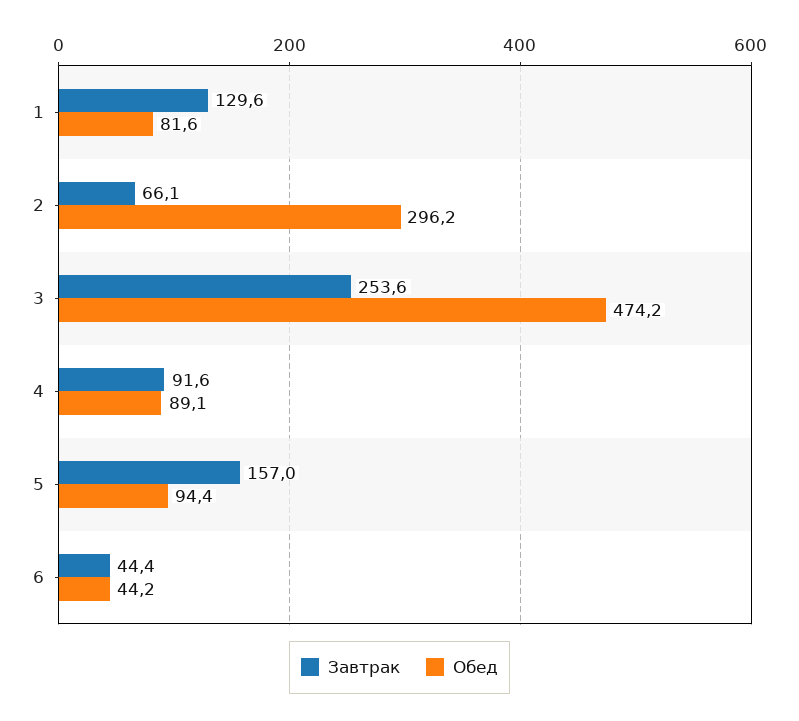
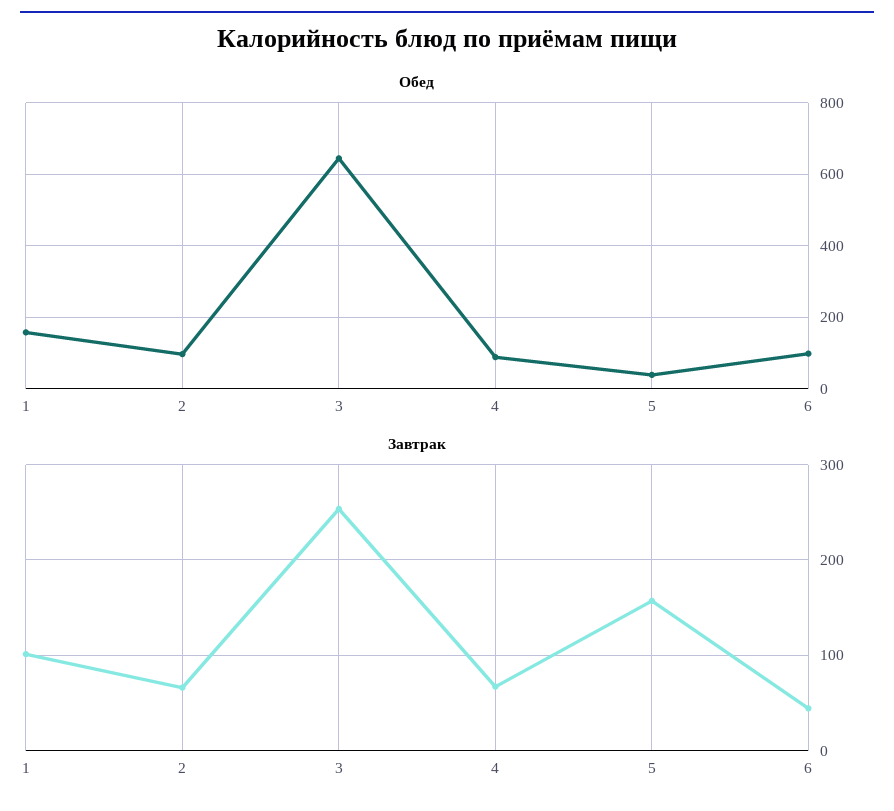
Завтрак, 1: 129.6 -> 100
Обед, 1: 81.6 -> 160
Обед, 2: 296.2 -> 100
Обед, 3: 474.2 -> 640
Завтрак, 4: 91.6 -> 70
Обед, 5: 94.4 -> 40
Обед, 6: 44.2 -> 100

